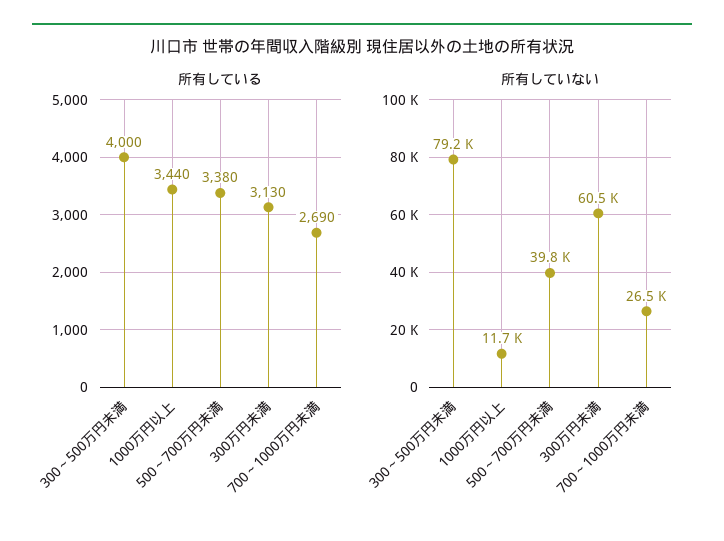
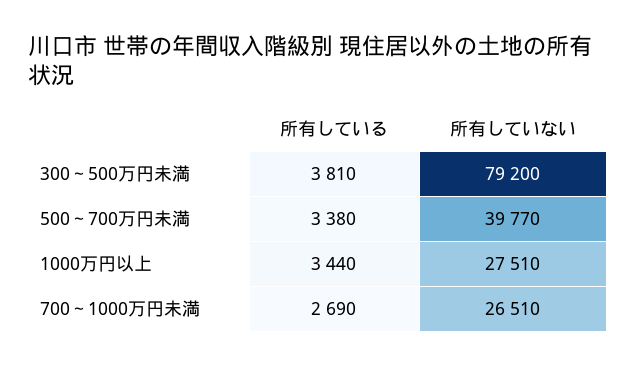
所有している, 300～500万円未満: 4000 -> 3810
所有している, 300万円未満: 3130 -> none
所有していない, 1000万円以上: 11700 -> 27510
所有していない, 300万円未満: 60500 -> none

